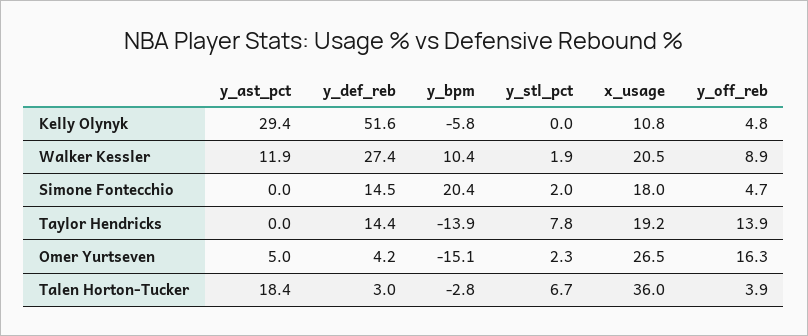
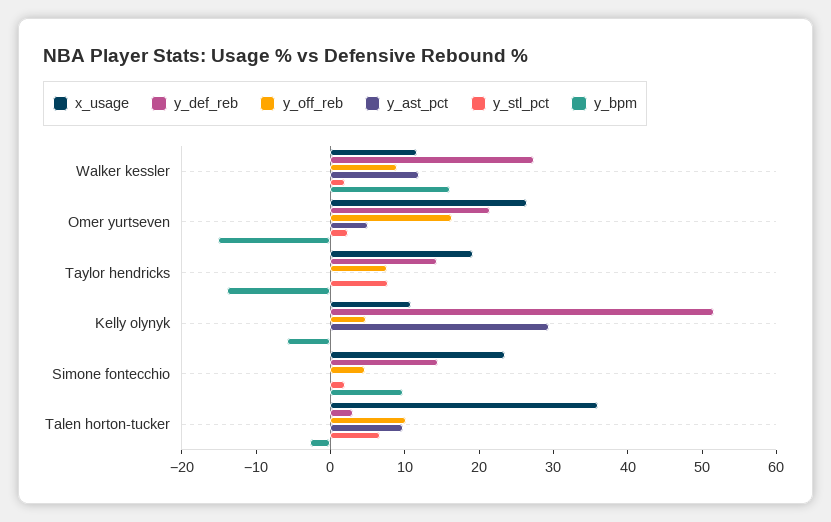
y_bpm, Walker Kessler: 10.4 -> 16
x_usage, Walker Kessler: 20.5 -> 12
y_bpm, Simone Fontecchio: 20.4 -> 10
x_usage, Simone Fontecchio: 18 -> 24
y_off_reb, Taylor Hendricks: 13.9 -> 8
y_def_reb, Omer Yurtseven: 4.2 -> 22
y_ast_pct, Talen Horton-Tucker: 18.4 -> 10
y_off_reb, Talen Horton-Tucker: 3.9 -> 10

